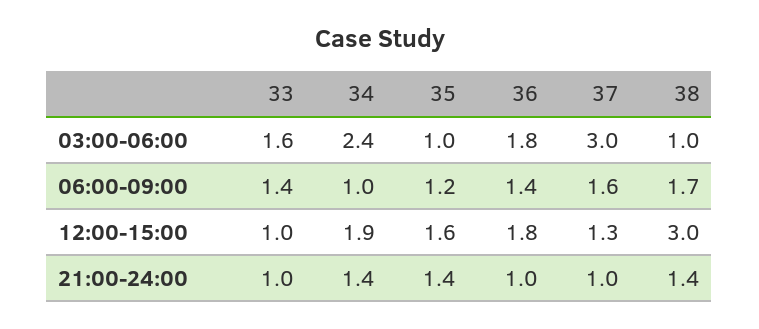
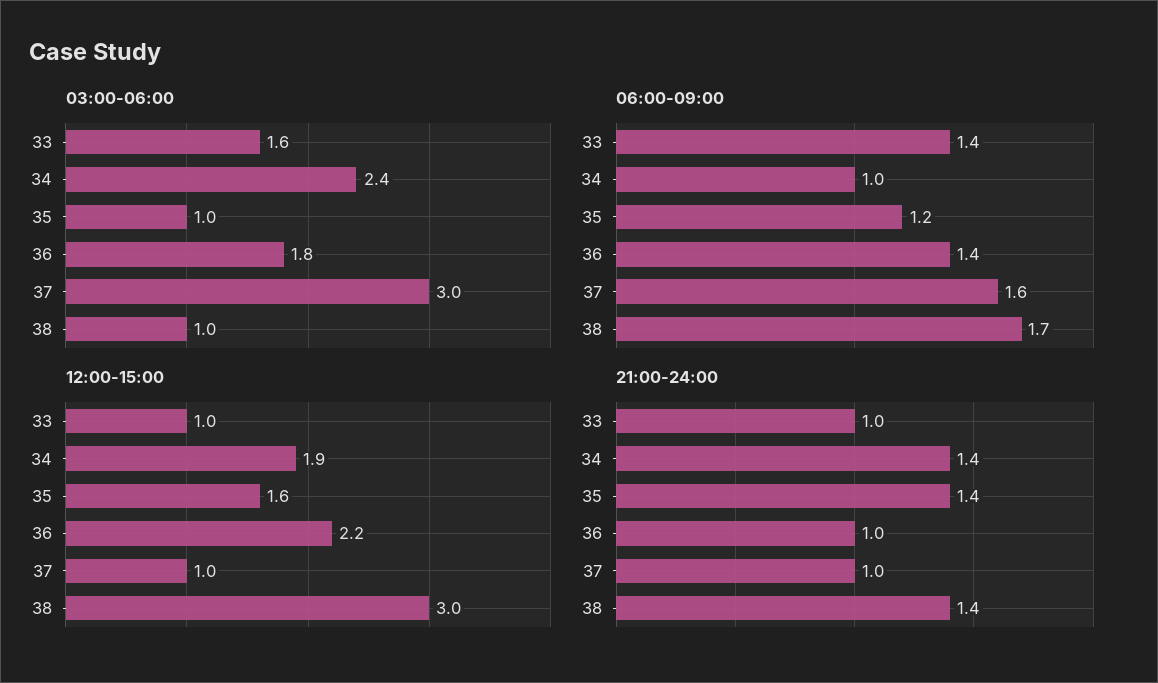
12:00-15:00, 36: 1.8 -> 2.2
12:00-15:00, 37: 1.3 -> 1

